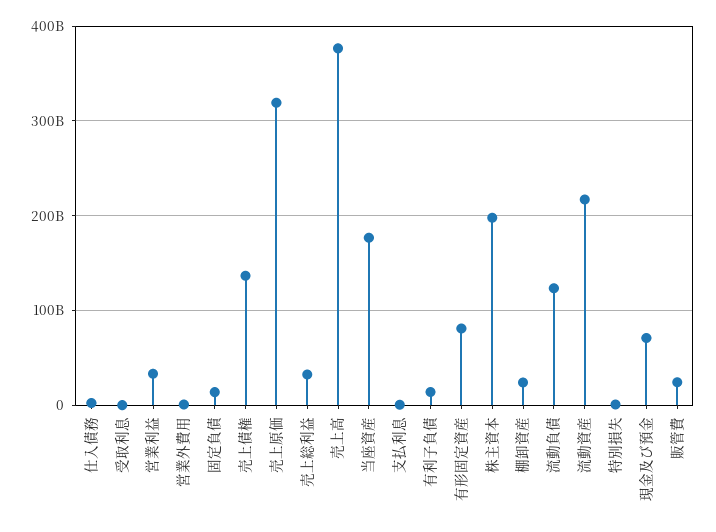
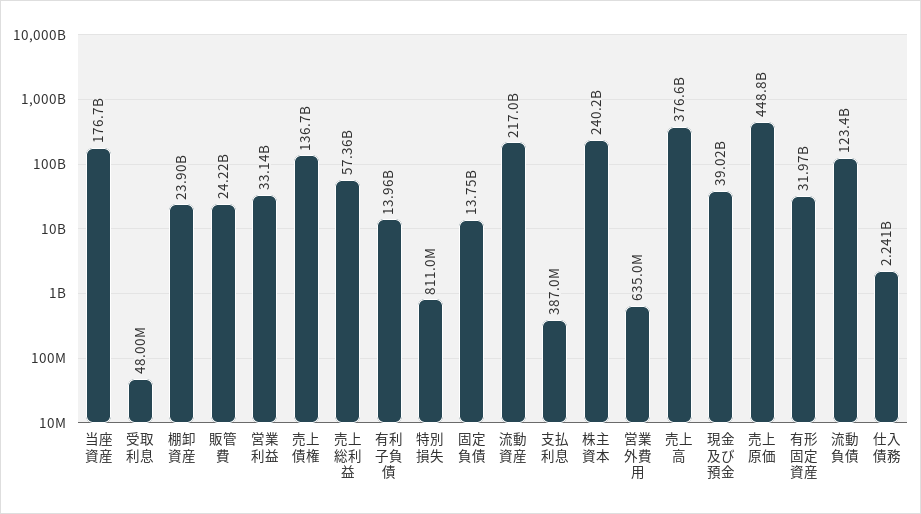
売上原価: 320000000000 -> 448800000000
売上総利益: 30000000000 -> 57360000000
有形固定資産: 80000000000 -> 31970000000
株主資本: 200000000000 -> 240200000000
現金及び預金: 70000000000 -> 39020000000

